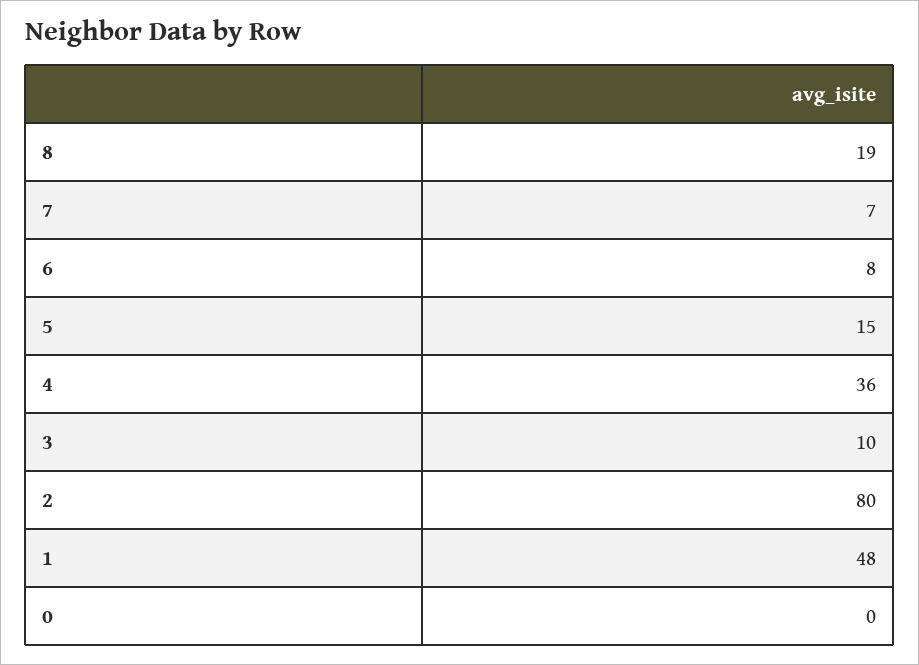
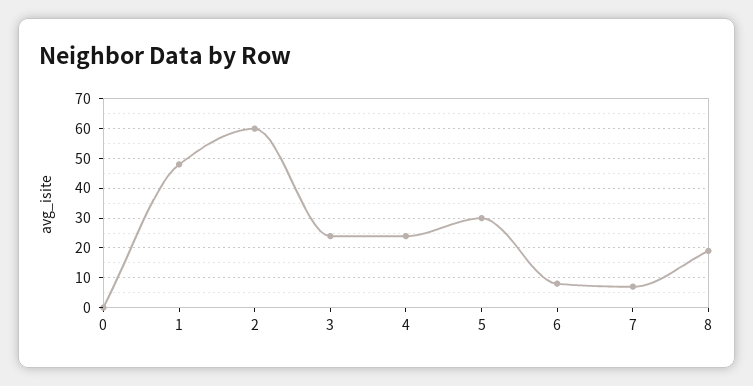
5: 15 -> 30
4: 36 -> 25
3: 10 -> 25
2: 80 -> 60

